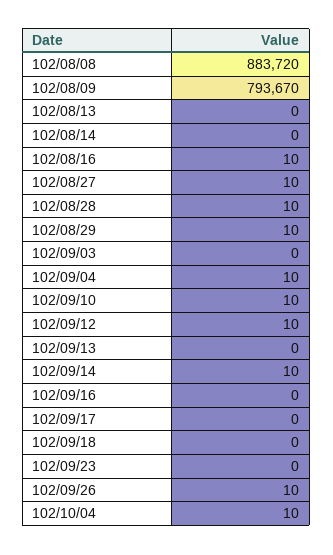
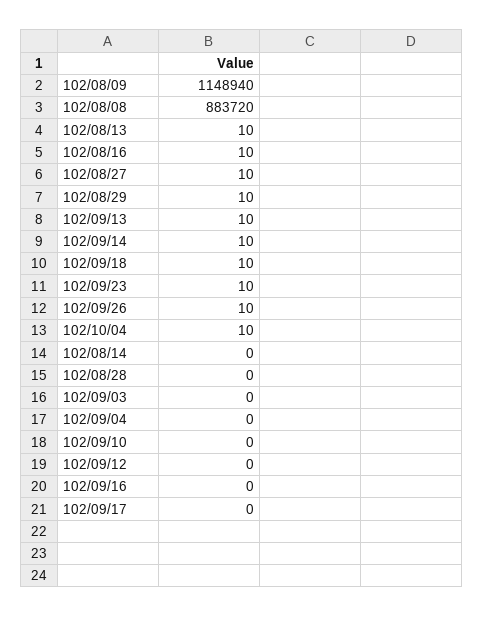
102/08/09: 793670 -> 1148940
102/08/13: 0 -> 10
102/08/28: 10 -> 0
102/09/04: 10 -> 0
102/09/10: 10 -> 0
102/09/12: 10 -> 0
102/09/13: 0 -> 10
102/09/18: 0 -> 10
102/09/23: 0 -> 10

